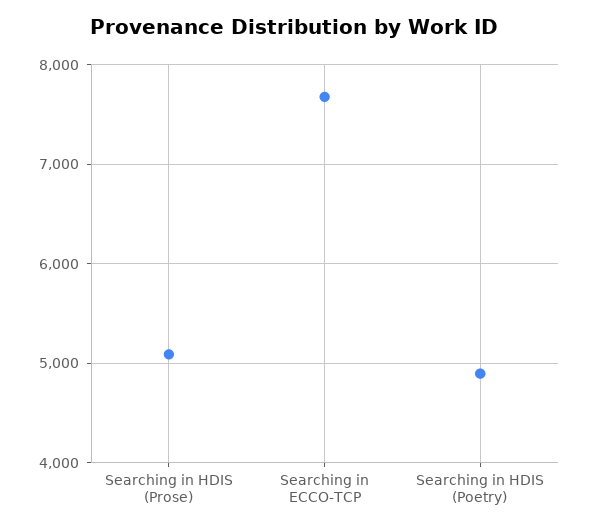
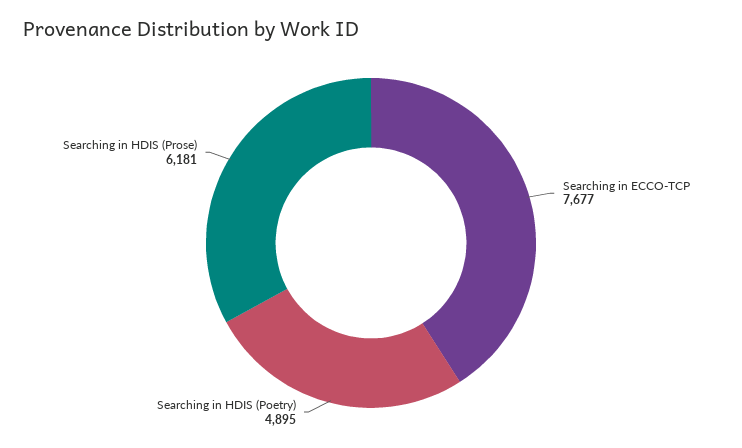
Searching in HDIS (Prose): 5100 -> 6181

